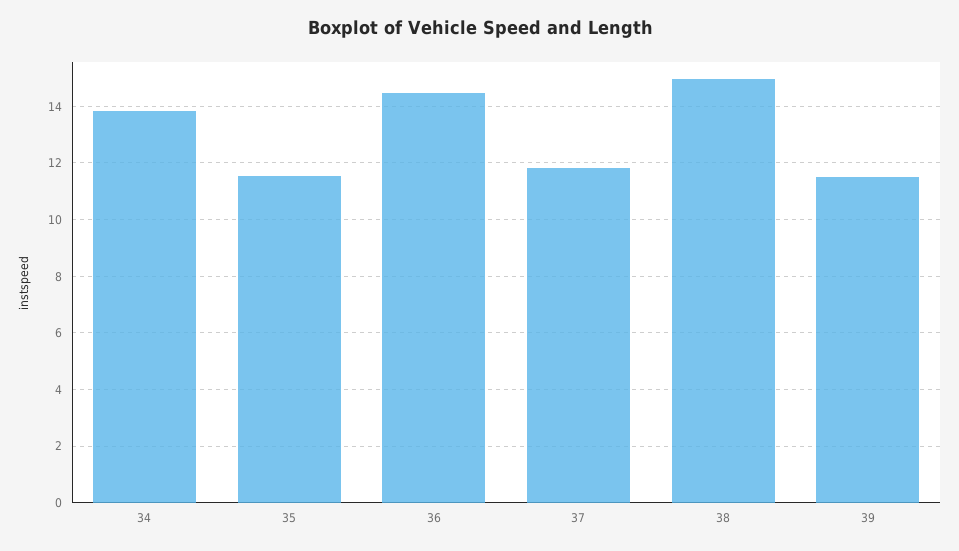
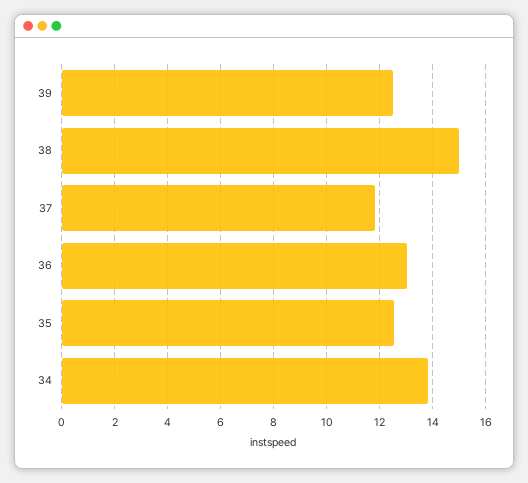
35: 11.5 -> 12.5
36: 14.5 -> 13
39: 11.5 -> 12.5

